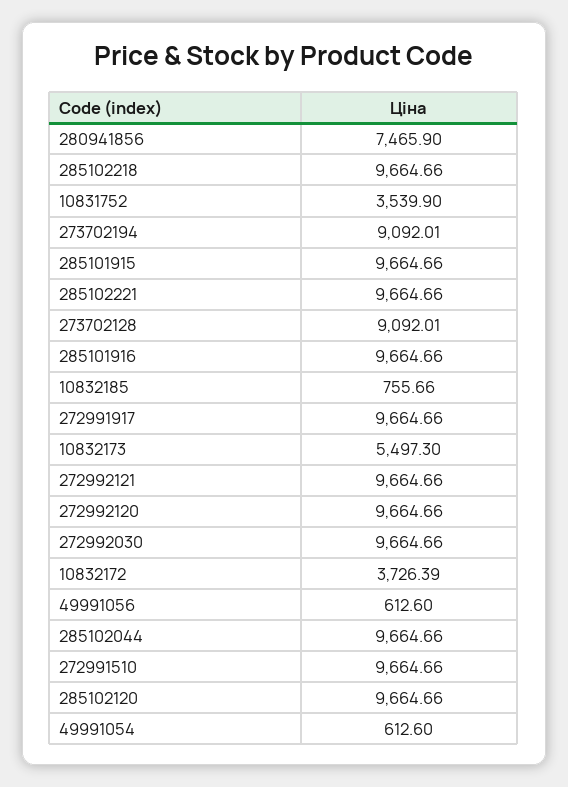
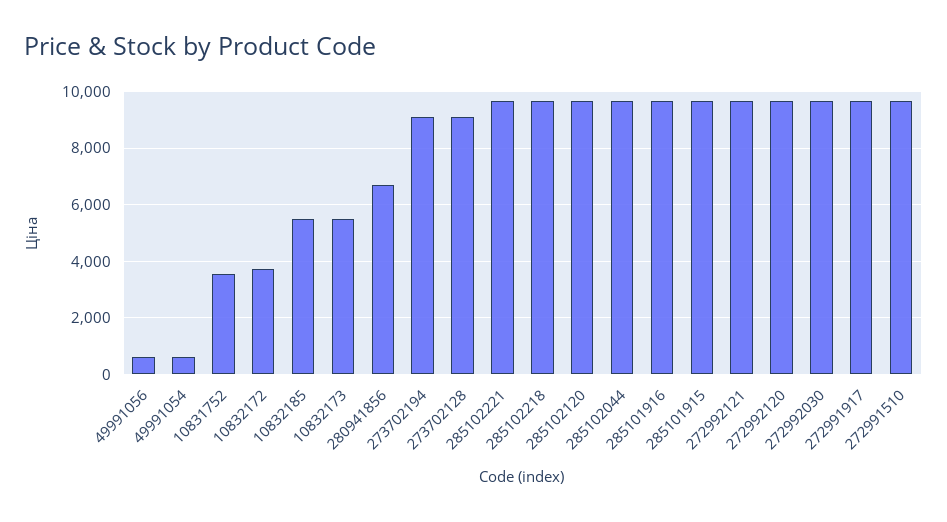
280941856: 7465.9 -> 6750
10832185: 755.66 -> 5500

